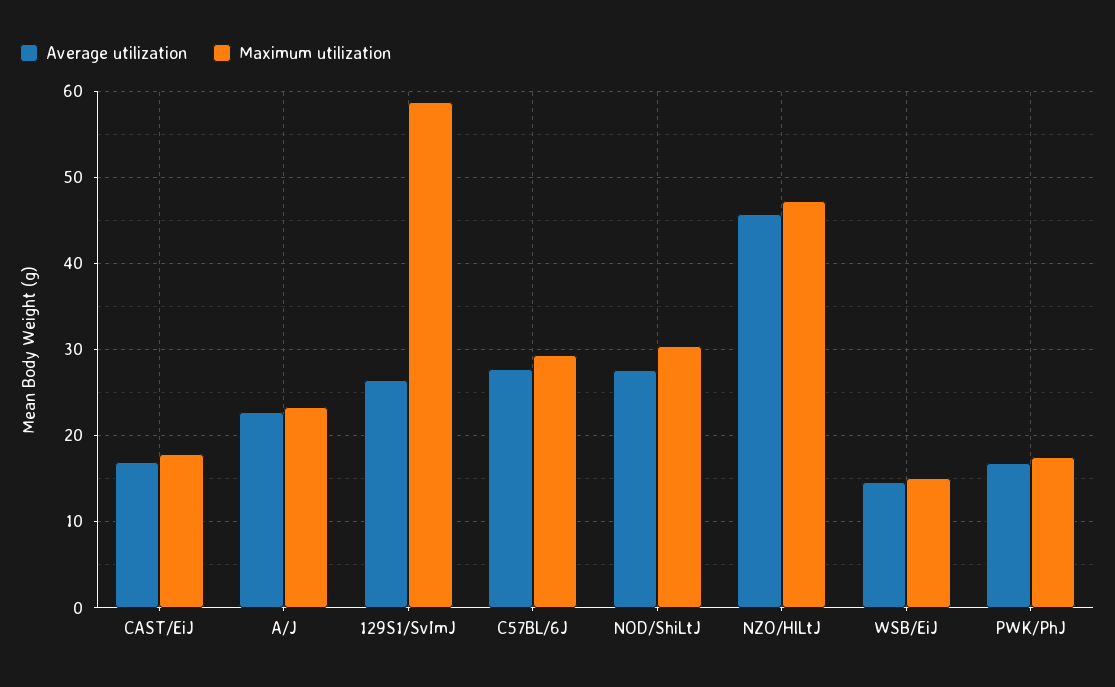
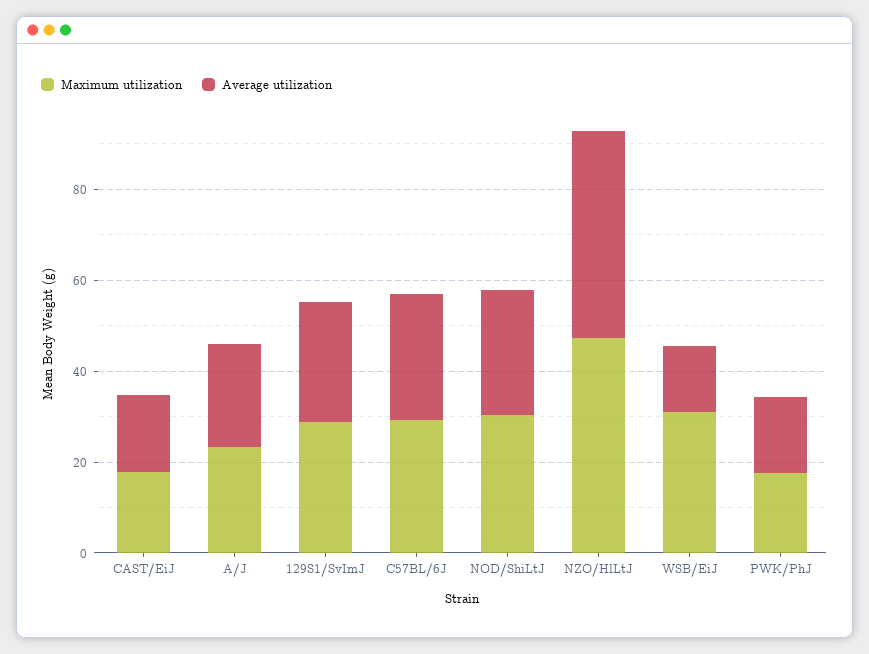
Maximum utilization, 129S1/SvImJ: 59 -> 30
Maximum utilization, WSB/EiJ: 15 -> 30

